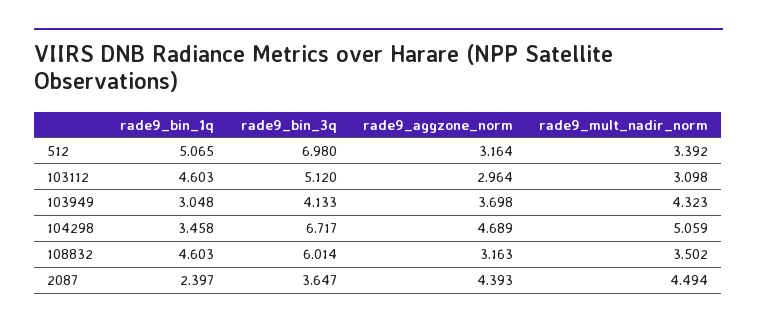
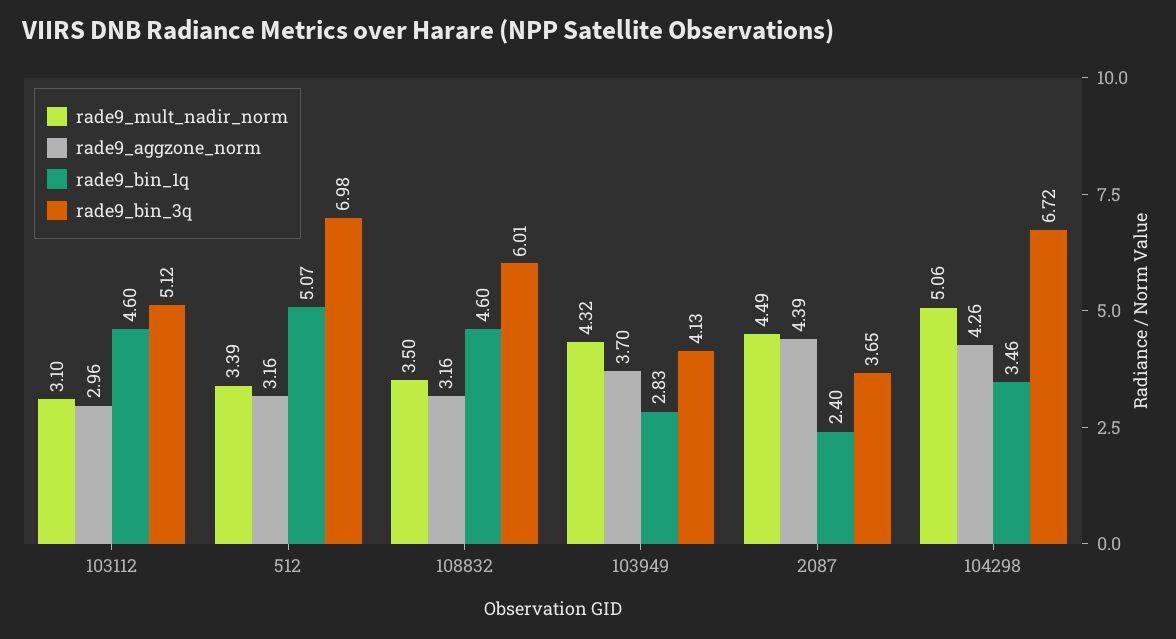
rade9_bin_1q, 103949: 3.048 -> 2.83
rade9_aggzone_norm, 104298: 4.689 -> 4.26

